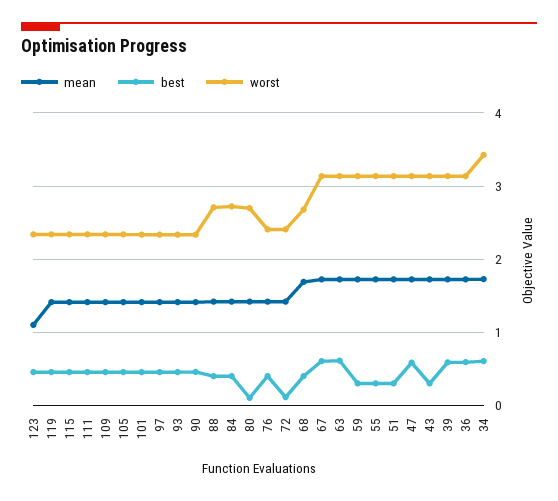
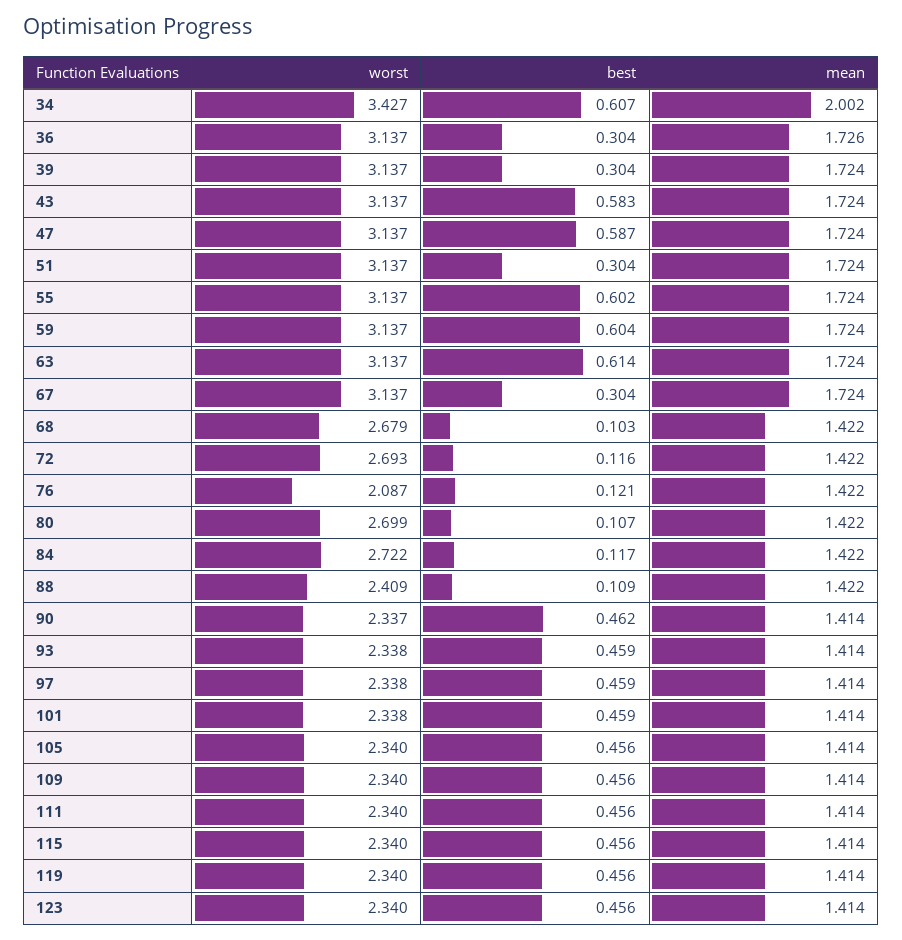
mean, 123: 1.1 -> 1.414
best, 88: 0.4 -> 0.109
worst, 88: 2.7 -> 2.409
best, 84: 0.4 -> 0.117
best, 76: 0.4 -> 0.121
worst, 76: 2.4 -> 2.087
worst, 72: 2.4 -> 2.693
mean, 68: 1.7 -> 1.422
best, 68: 0.4 -> 0.103
best, 67: 0.6 -> 0.304
best, 59: 0.3 -> 0.604
best, 55: 0.3 -> 0.602
best, 43: 0.3 -> 0.583
best, 39: 0.6 -> 0.304
best, 36: 0.6 -> 0.304
mean, 34: 1.7 -> 2.002

